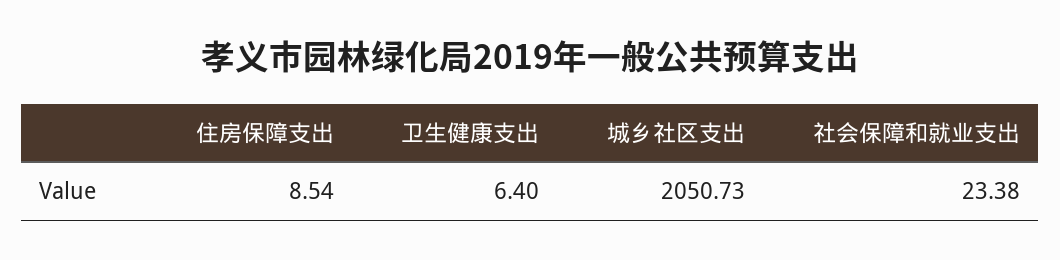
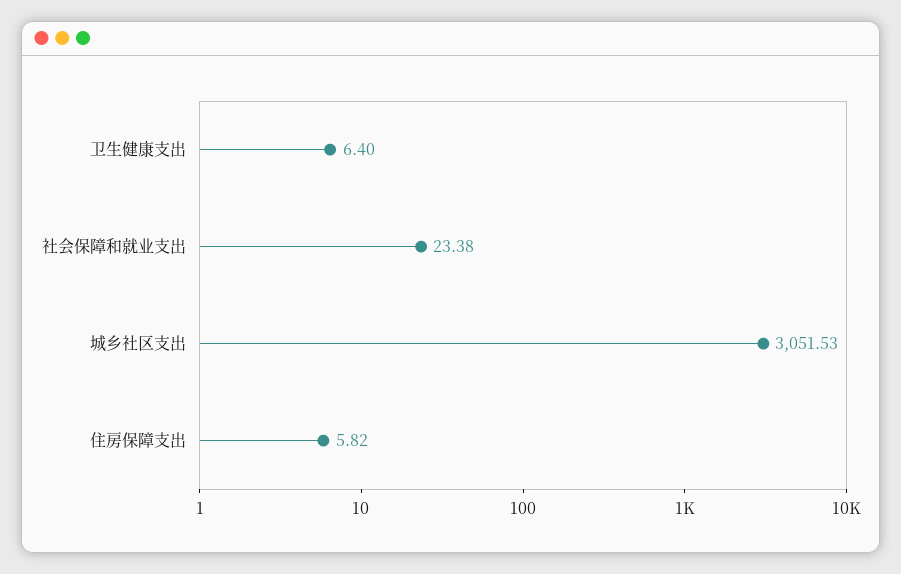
住房保障支出: 8.54 -> 5.82
城乡社区支出: 2050.73 -> 3051.53

